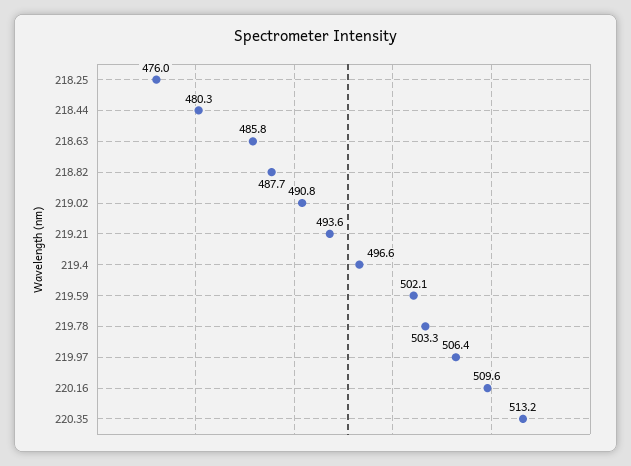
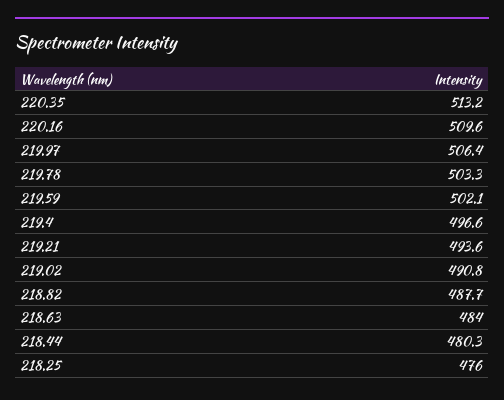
218.63: 485.8 -> 484

